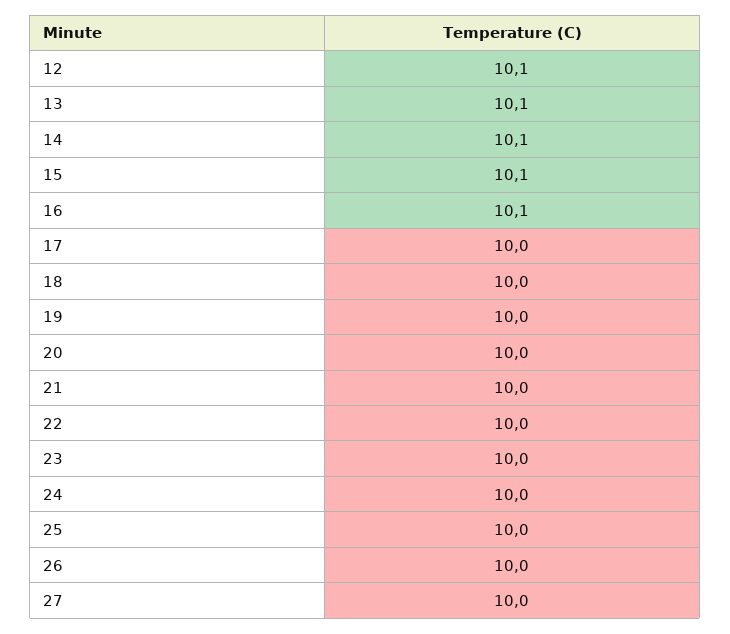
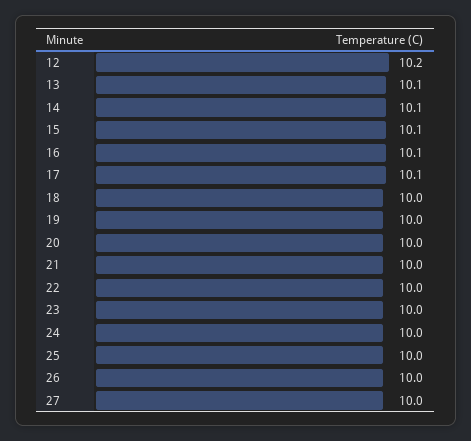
12: 10.1 -> 10.2
17: 10 -> 10.1

